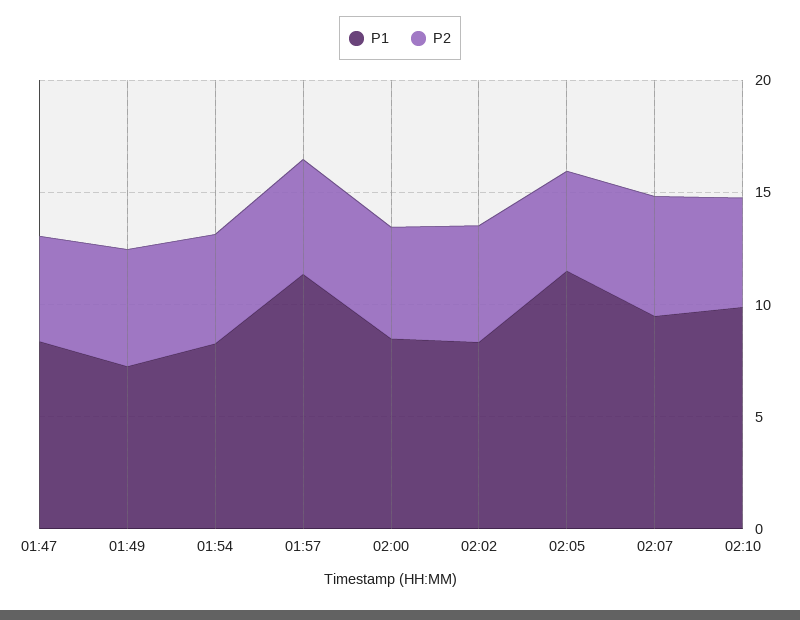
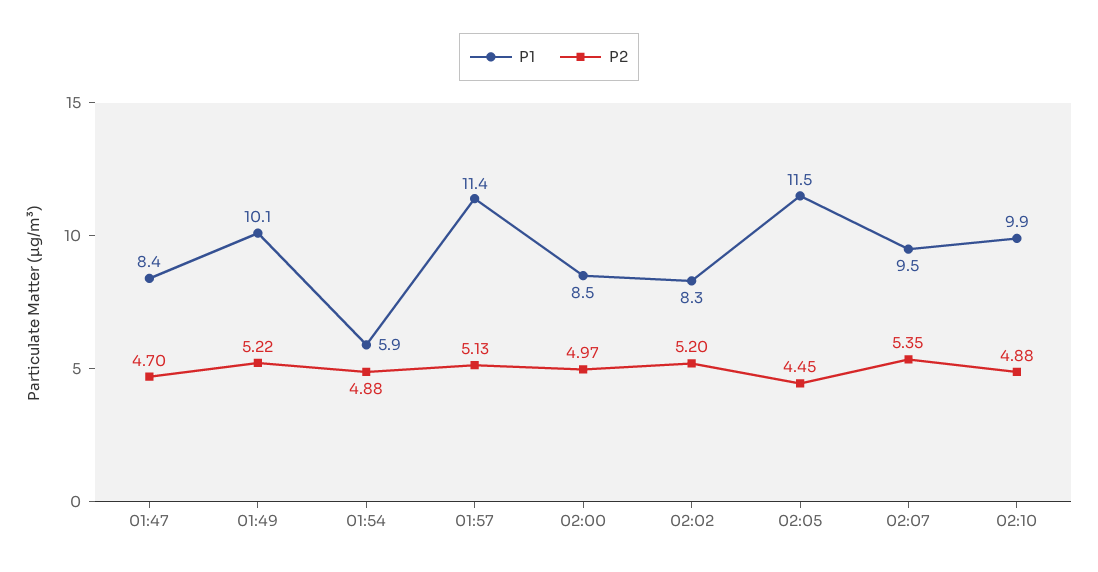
P1, 01:49: 7 -> 10.1
P1, 01:54: 8 -> 5.9

